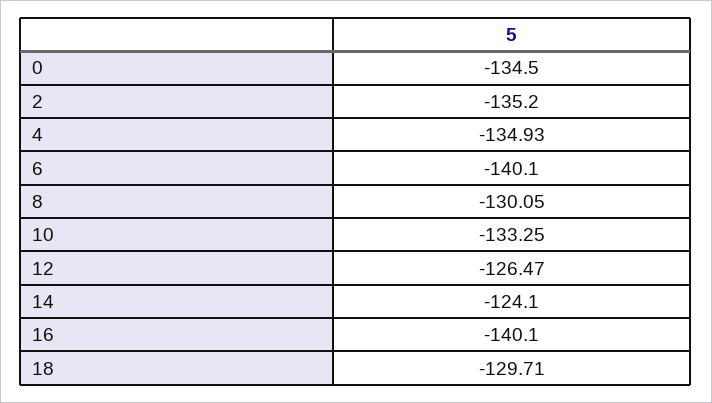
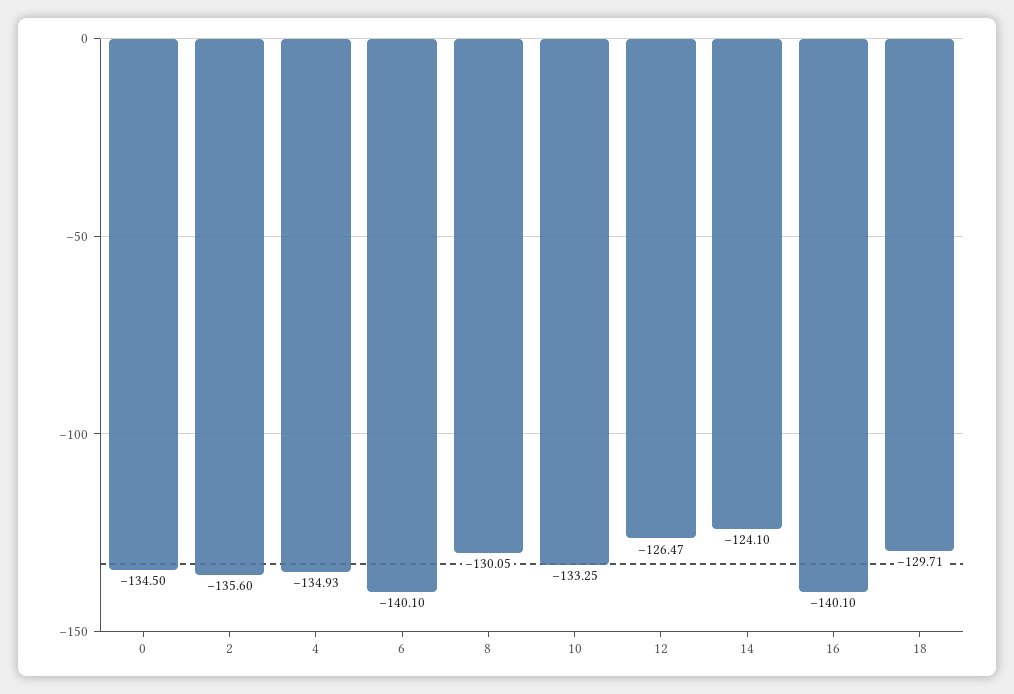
2: -135.2 -> -135.6

